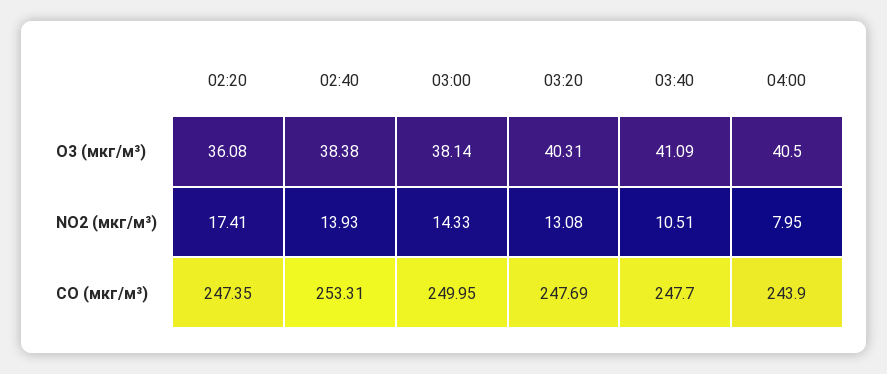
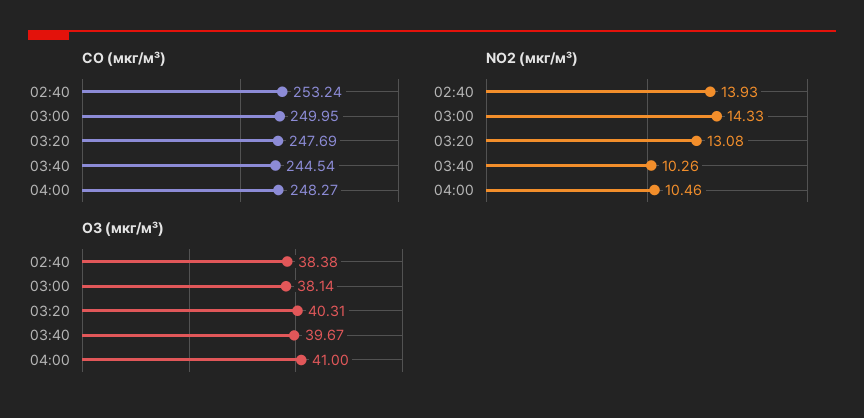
O3 (мкг/м³), 02:20: 36.08 -> none
O3 (мкг/м³), 03:40: 41.09 -> 39.67
O3 (мкг/м³), 04:00: 40.5 -> 41
NO2 (мкг/м³), 02:20: 17.41 -> none
NO2 (мкг/м³), 03:40: 10.51 -> 10.26
NO2 (мкг/м³), 04:00: 7.95 -> 10.46
CO (мкг/м³), 02:20: 247.35 -> none
CO (мкг/м³), 02:40: 253.31 -> 253.24
CO (мкг/м³), 03:40: 247.7 -> 244.54
CO (мкг/м³), 04:00: 243.9 -> 248.27

